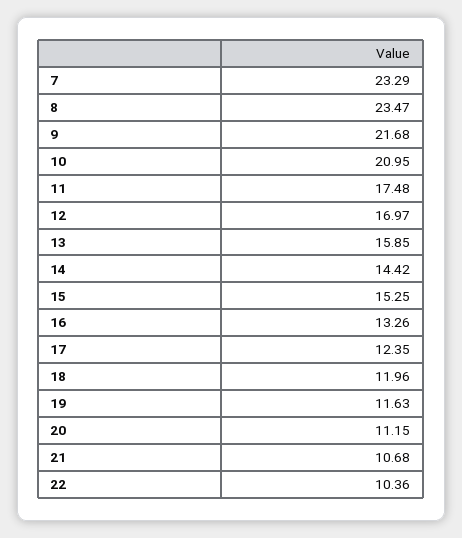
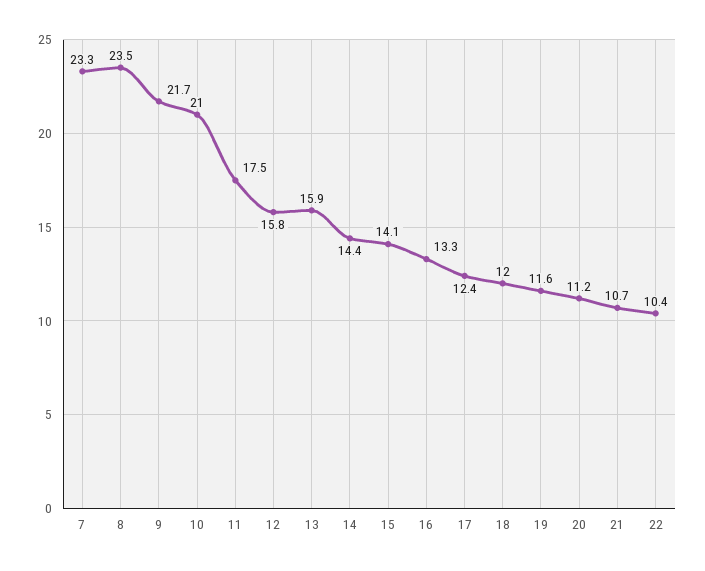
12: 16.97 -> 15.8
15: 15.25 -> 14.1

